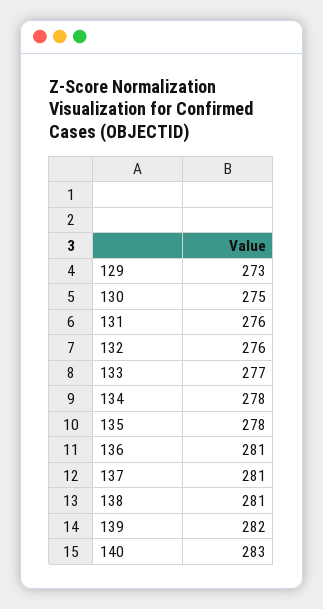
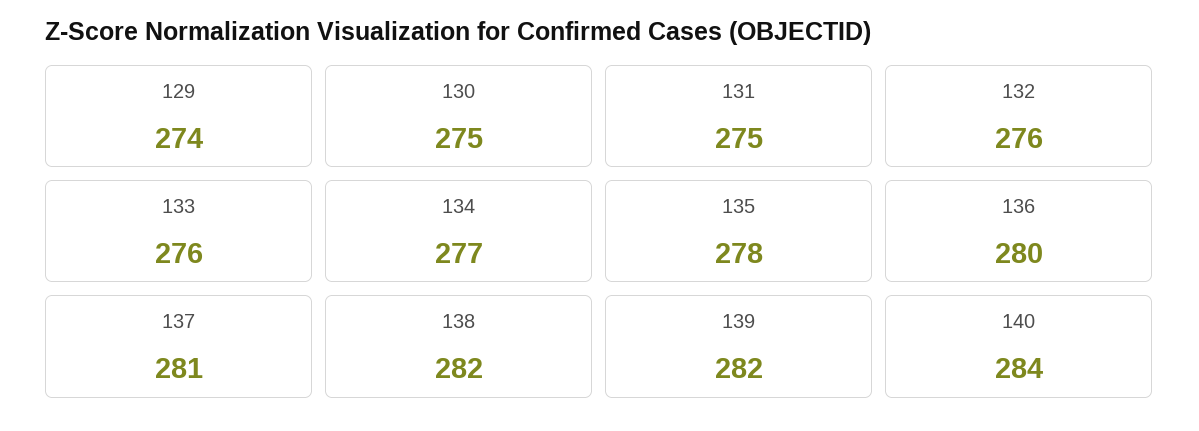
129: 273 -> 274
131: 276 -> 275
133: 277 -> 276
134: 278 -> 277
136: 281 -> 280
138: 281 -> 282
140: 283 -> 284

